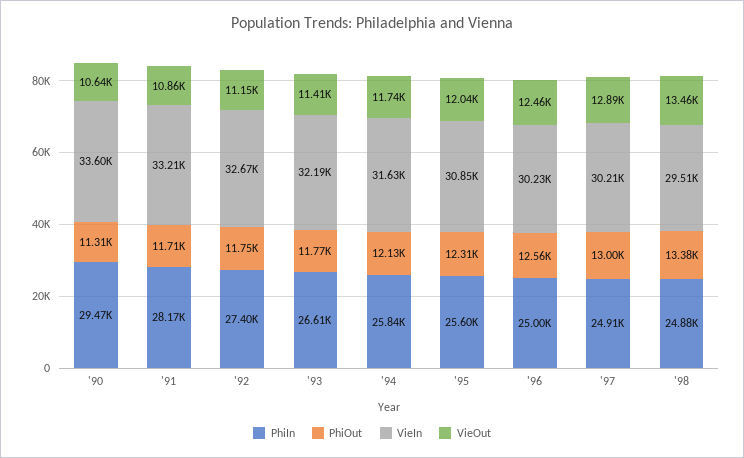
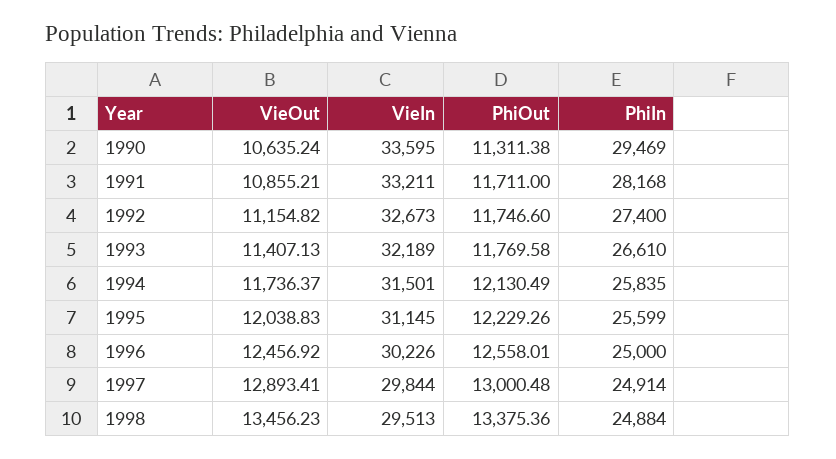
VieIn, '94: 31630 -> 31501
PhiOut, '95: 12310 -> 12229.26
VieIn, '95: 30850 -> 31145
VieIn, '97: 30210 -> 29844

